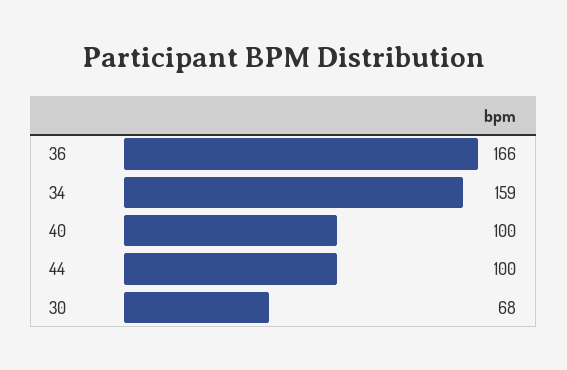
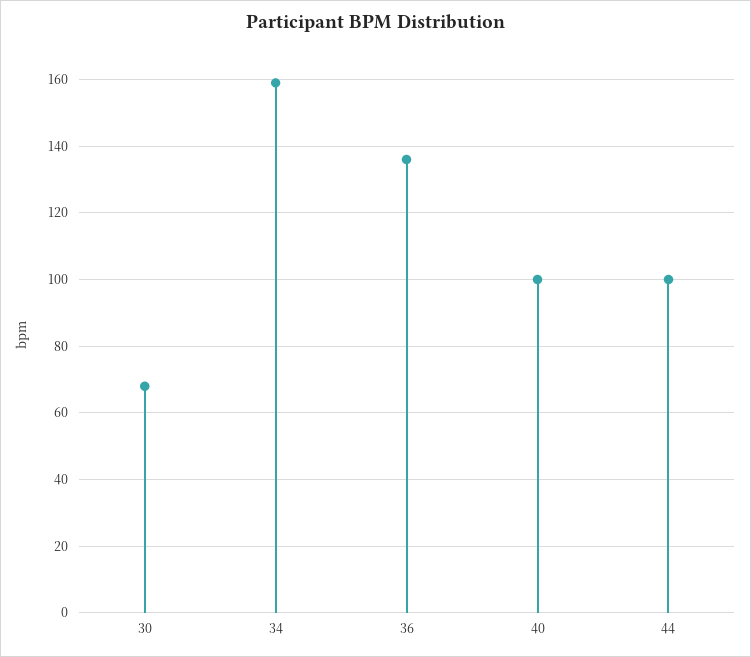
36: 166 -> 135

